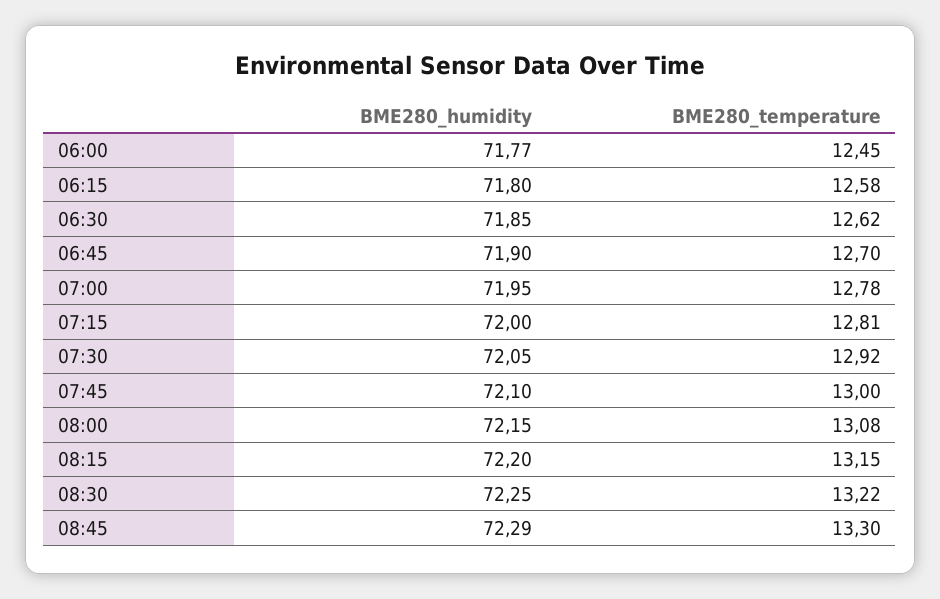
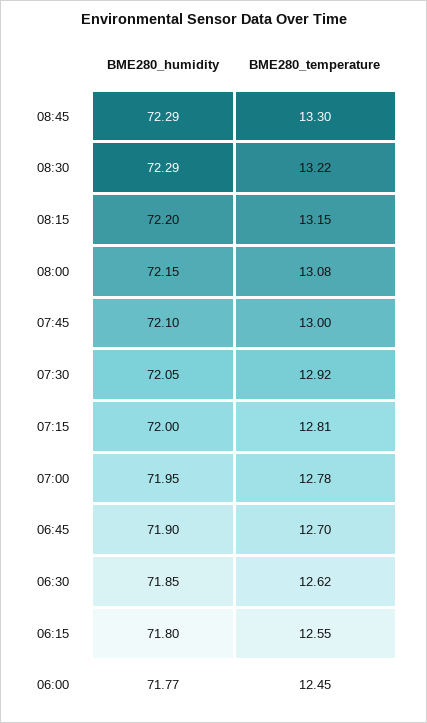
BME280_temperature, 06:15: 12.58 -> 12.55
BME280_humidity, 08:30: 72.25 -> 72.29

